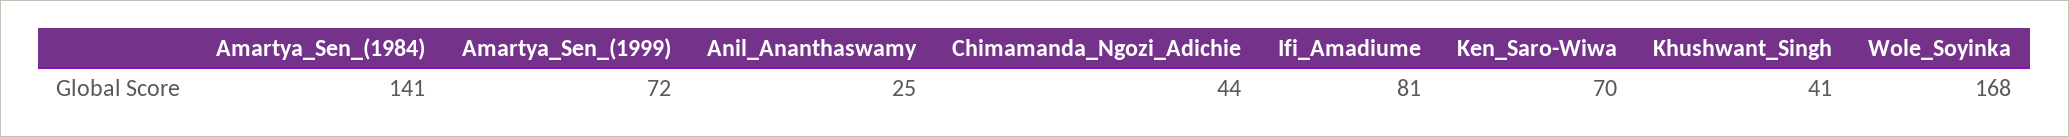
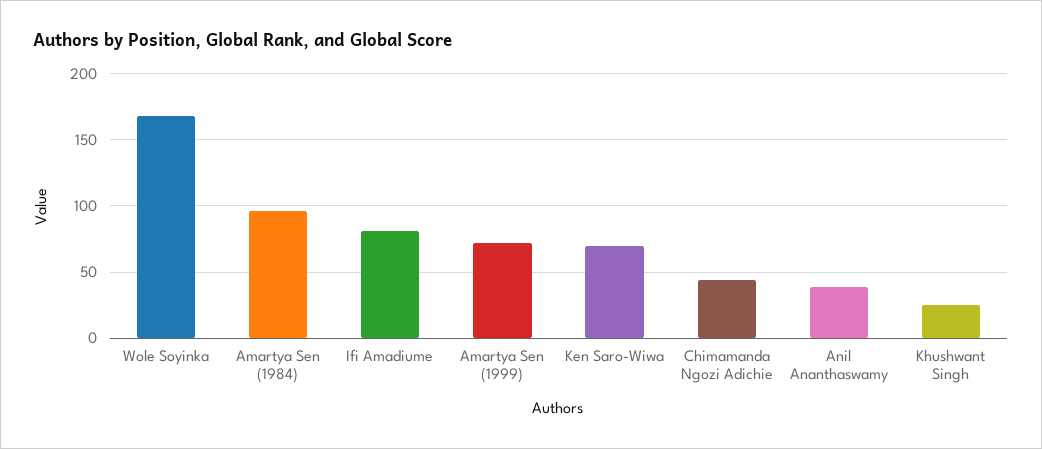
Amartya_Sen_(1984): 141 -> 95
Anil_Ananthaswamy: 25 -> 40
Khushwant_Singh: 41 -> 25

